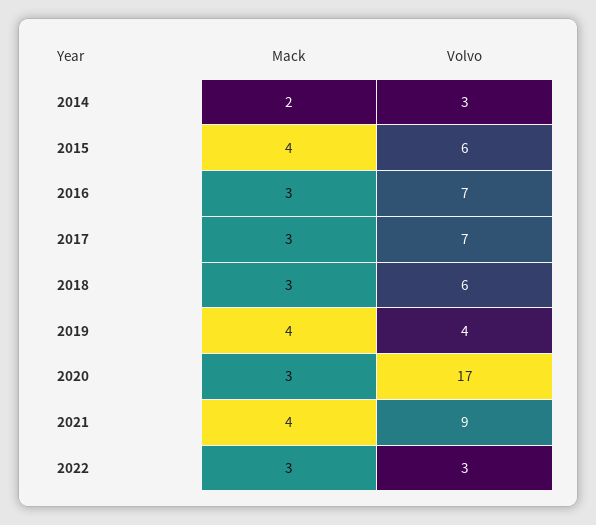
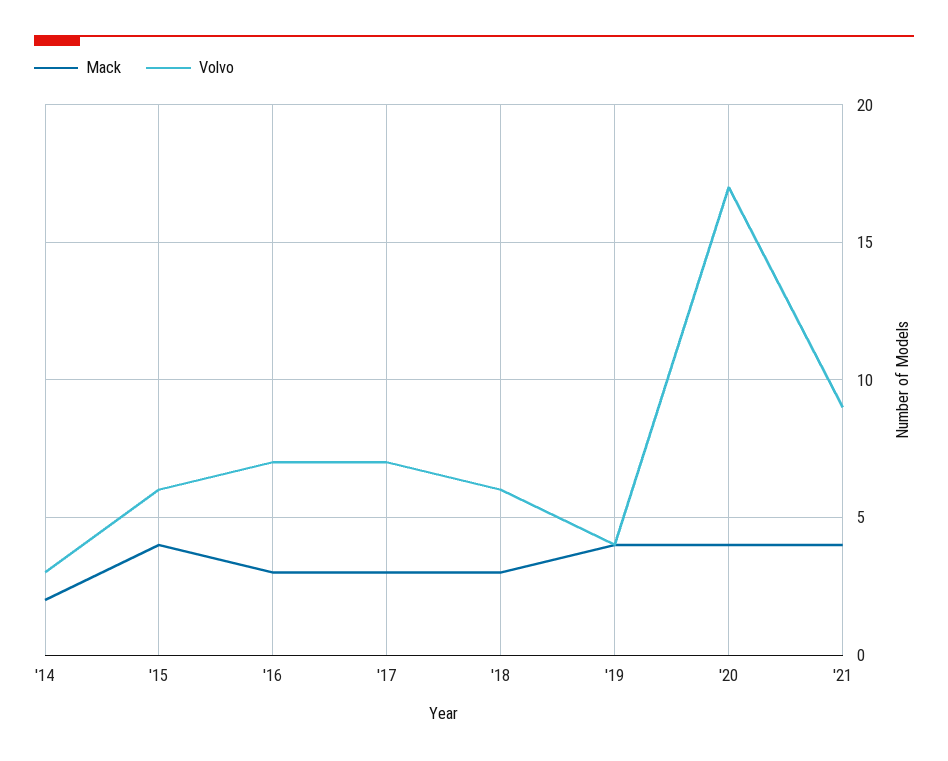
Mack, 2020: 3 -> 4
Mack, 2022: 3 -> none
Volvo, 2022: 3 -> none

